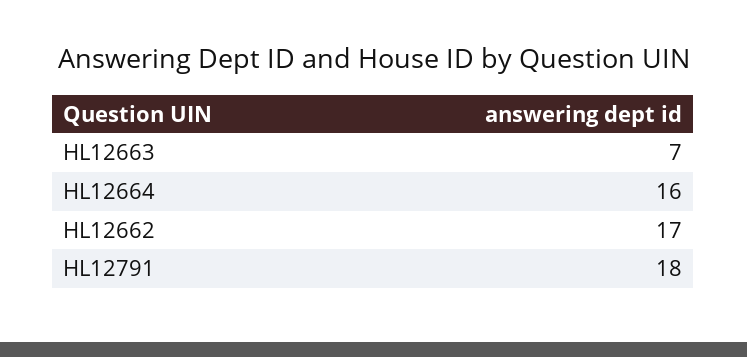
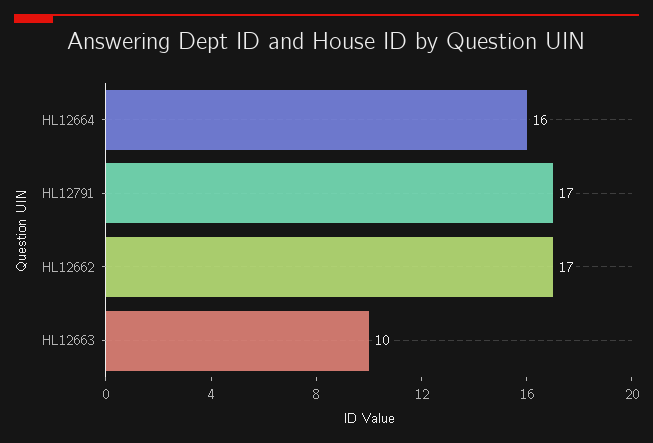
HL12663: 7 -> 10
HL12791: 18 -> 17

